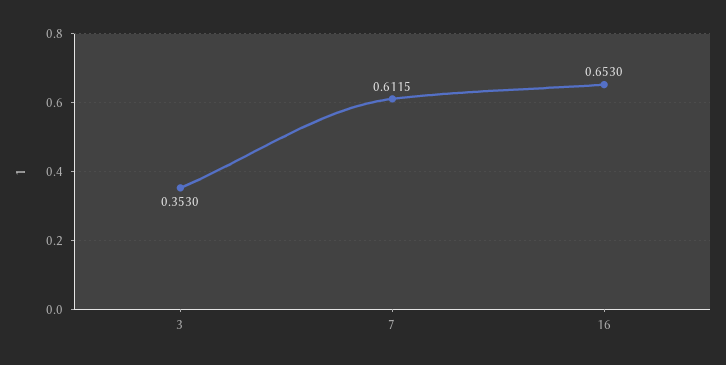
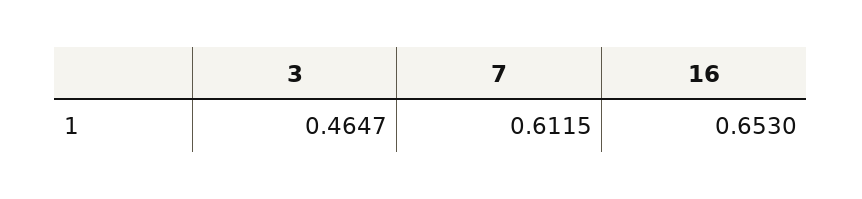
3: 0.353 -> 0.4647

